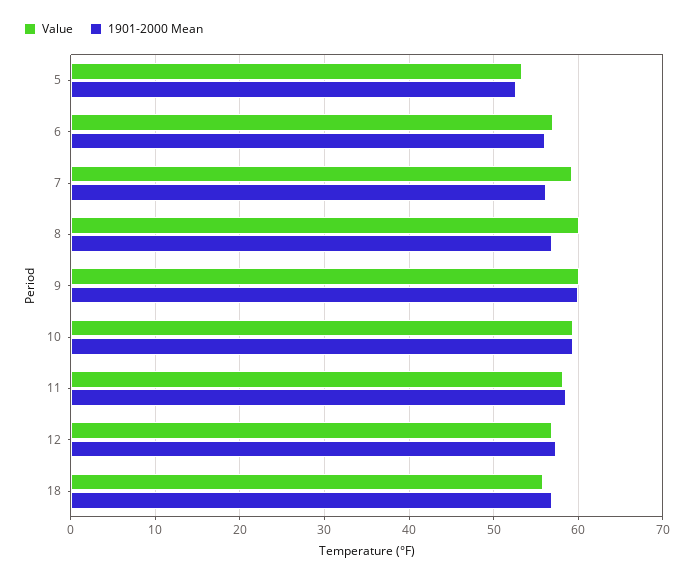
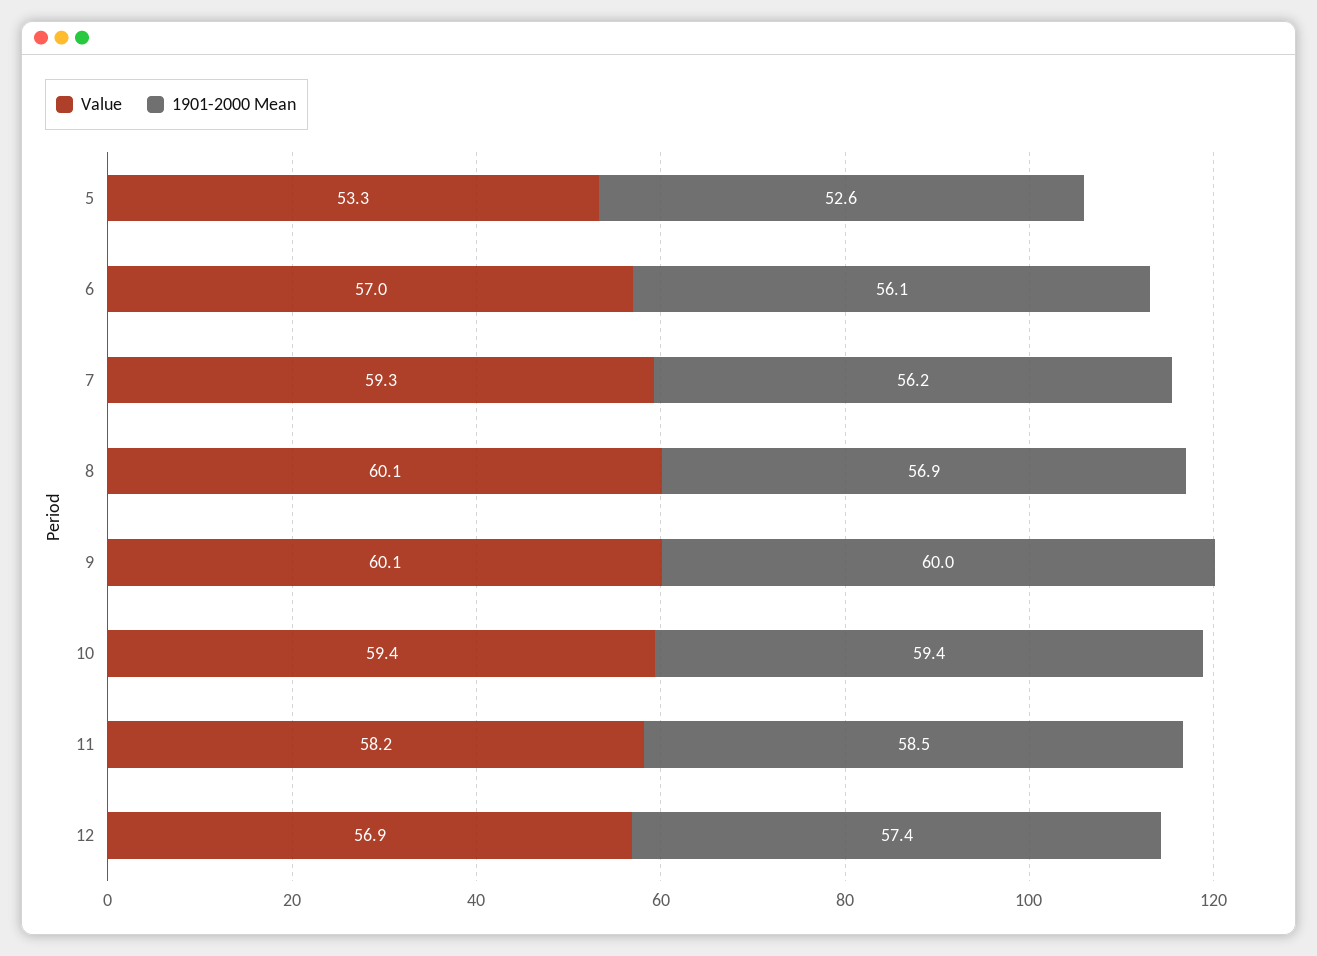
Value, 18: 56 -> none
1901-2000 Mean, 18: 57 -> none

